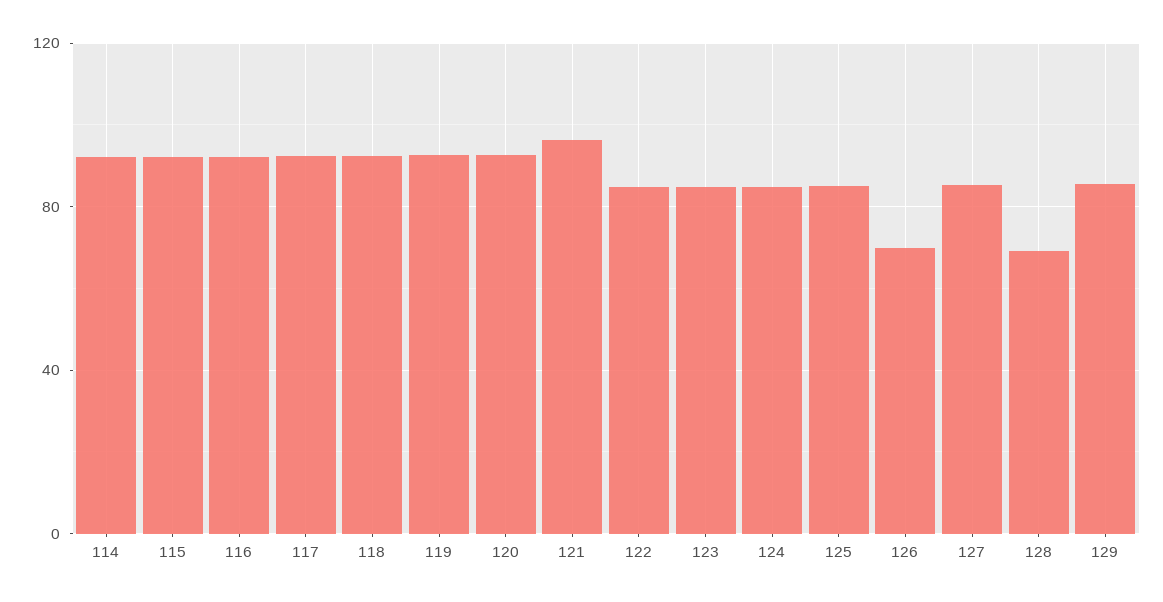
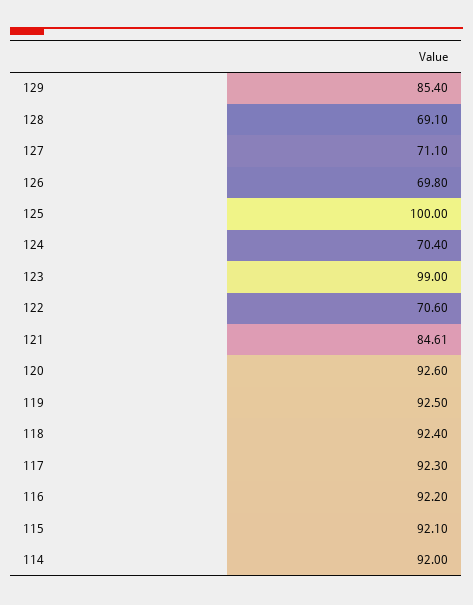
121: 95 -> 84.61
122: 85 -> 70.6
123: 85 -> 99
124: 85 -> 70.4
125: 85 -> 100
127: 85 -> 71.1

